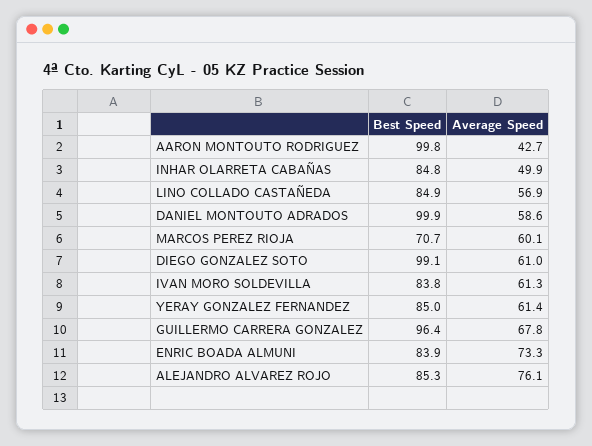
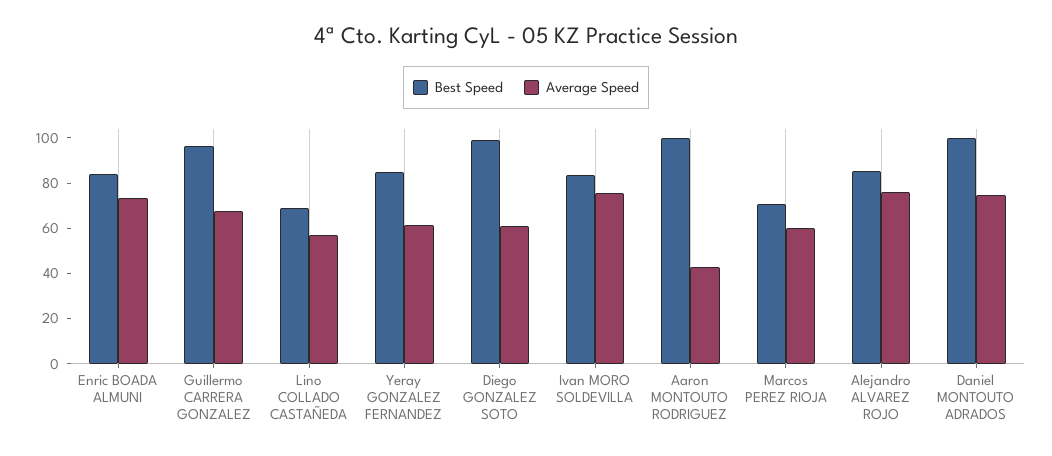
Best Speed, INHAR OLARRETA CABAÑAS: 84.8 -> none
Average Speed, INHAR OLARRETA CABAÑAS: 49.9 -> none
Best Speed, LINO COLLADO CASTAÑEDA: 84.9 -> 70
Average Speed, DANIEL MONTOUTO ADRADOS: 58.6 -> 75
Average Speed, IVAN MORO SOLDEVILLA: 61.3 -> 75

